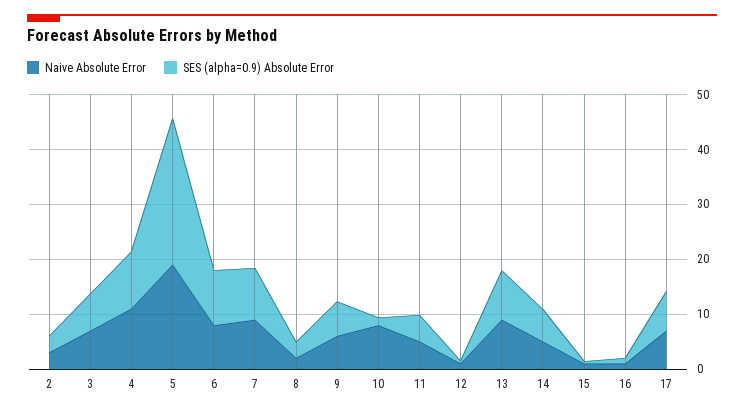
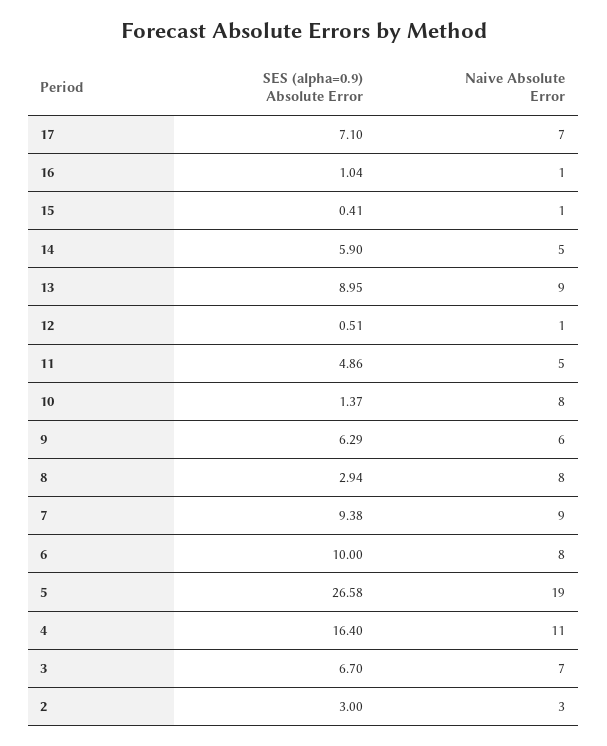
SES (alpha=0.9) Absolute Error, 4: 10 -> 16.4
Naive Absolute Error, 8: 2 -> 8

